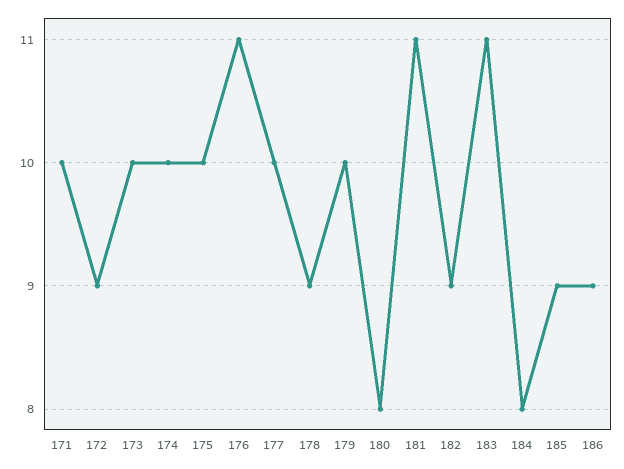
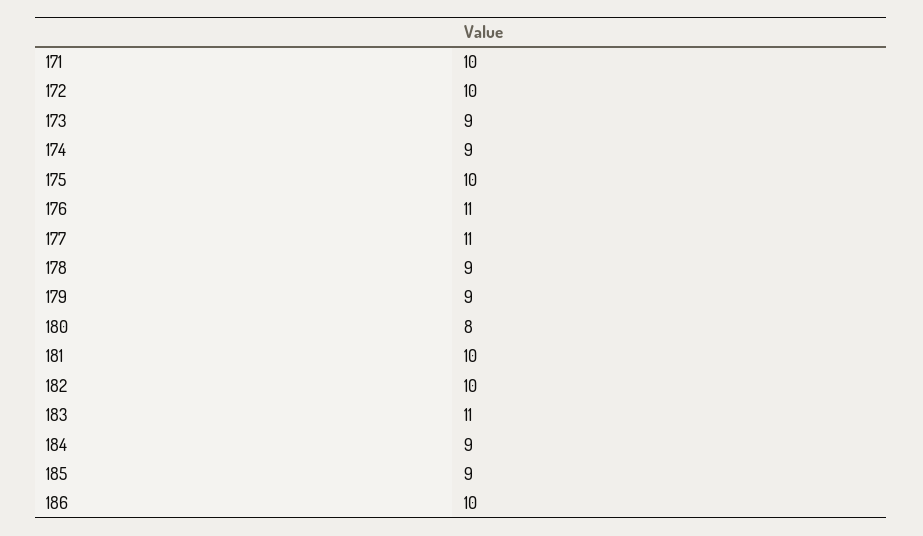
172: 9 -> 10
173: 10 -> 9
174: 10 -> 9
177: 10 -> 11
179: 10 -> 9
181: 11 -> 10
182: 9 -> 10
184: 8 -> 9
186: 9 -> 10

